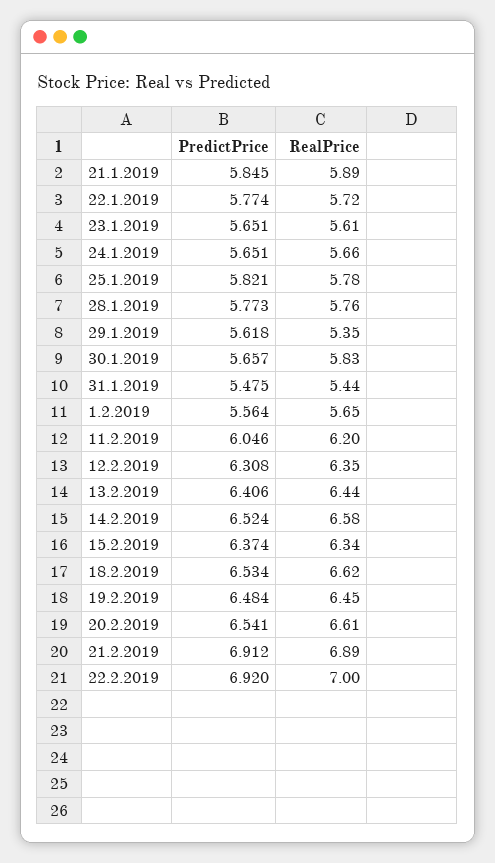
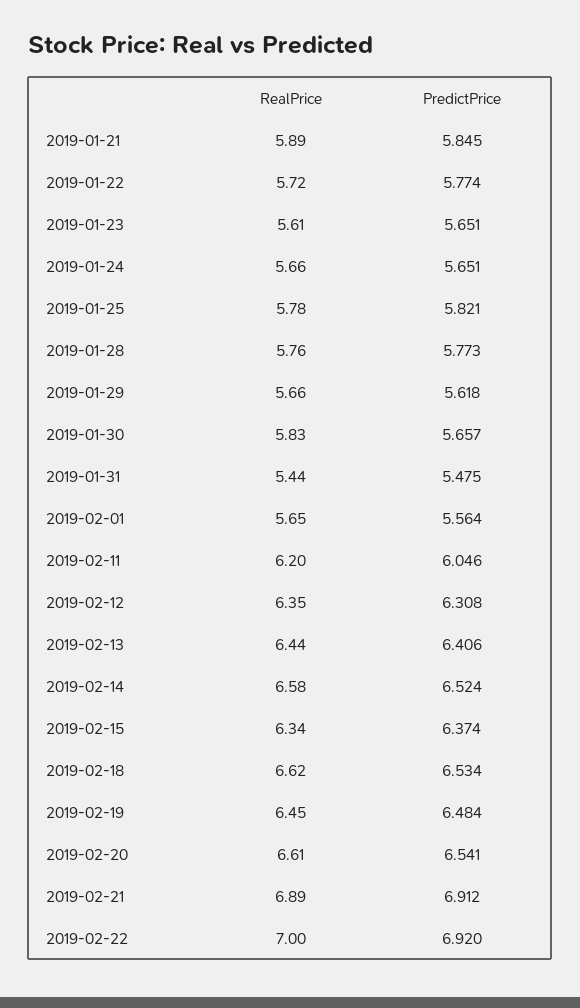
RealPrice, 29.1.2019: 5.35 -> 5.66

